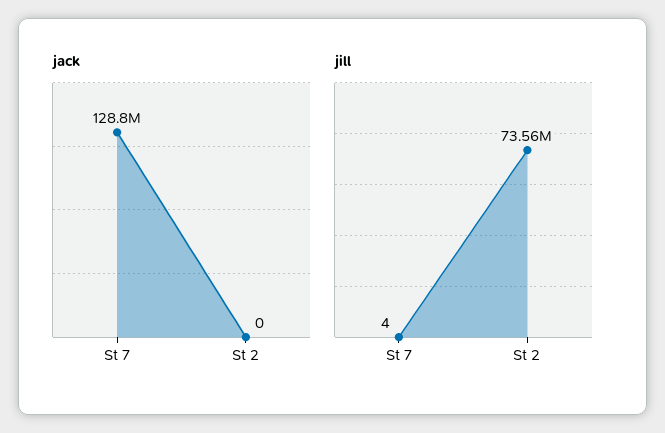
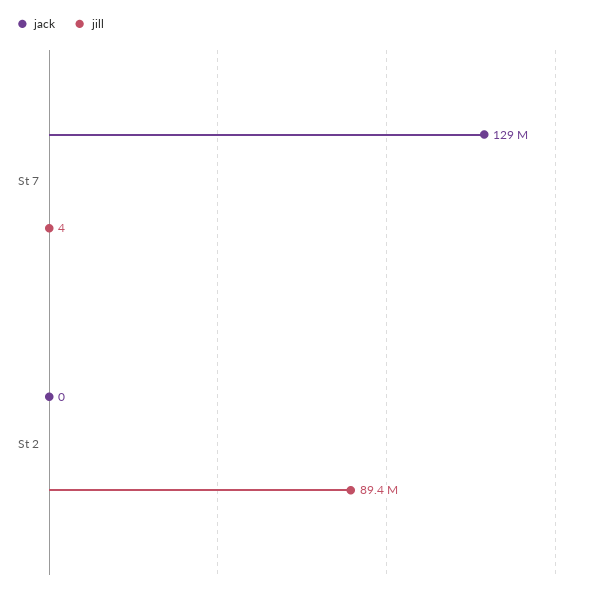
jill, St 2: 73560000 -> 89400000

